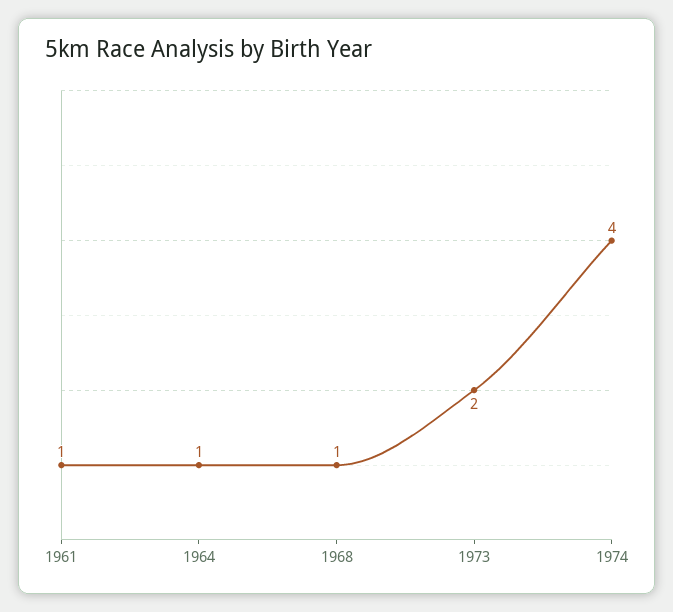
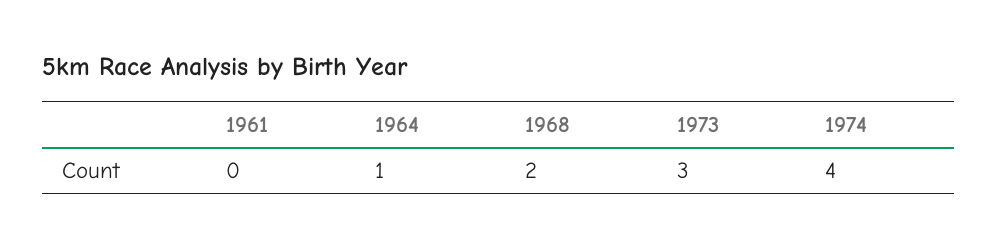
1961: 1 -> 0
1968: 1 -> 2
1973: 2 -> 3

